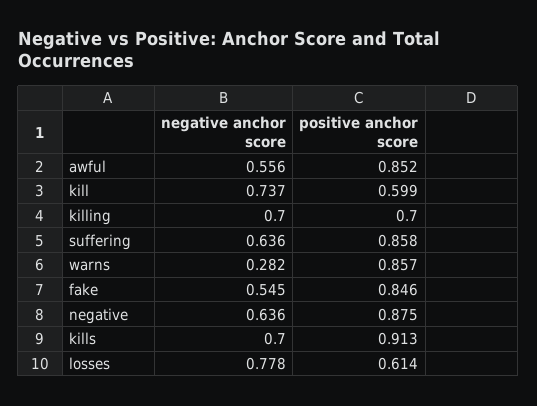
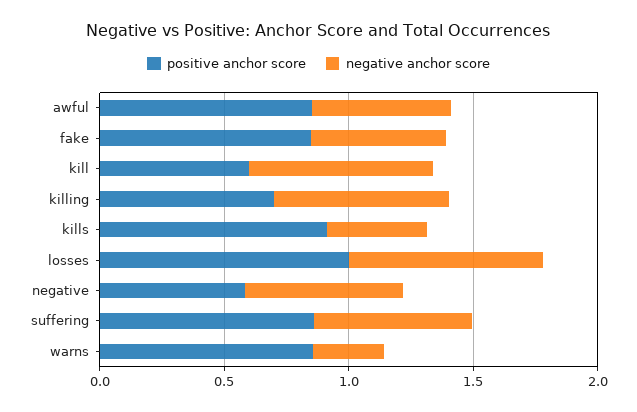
positive anchor score, negative: 0.875 -> 0.6
negative anchor score, kills: 0.7 -> 0.4
positive anchor score, losses: 0.614 -> 1

